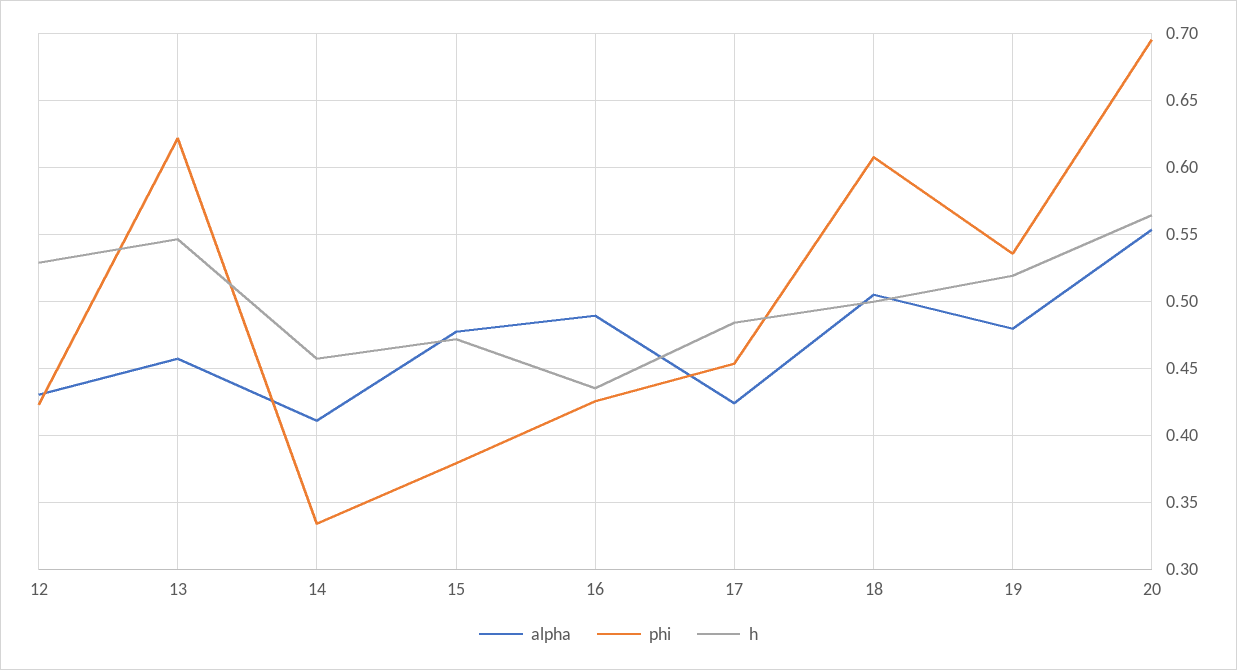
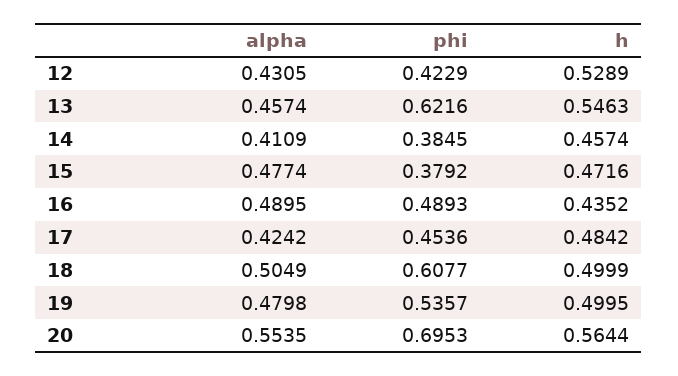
phi, 14: 0.335 -> 0.3845
phi, 16: 0.425 -> 0.4893
h, 19: 0.52 -> 0.4995

